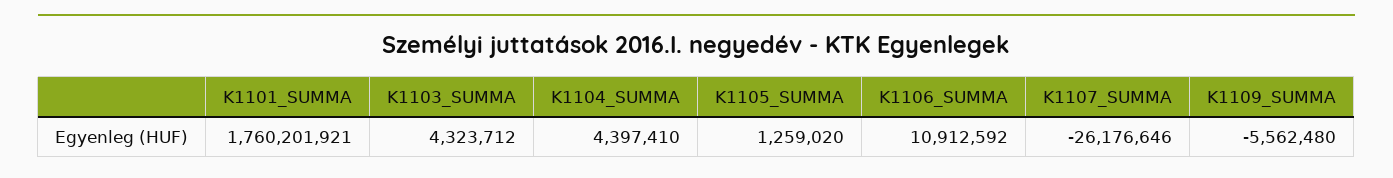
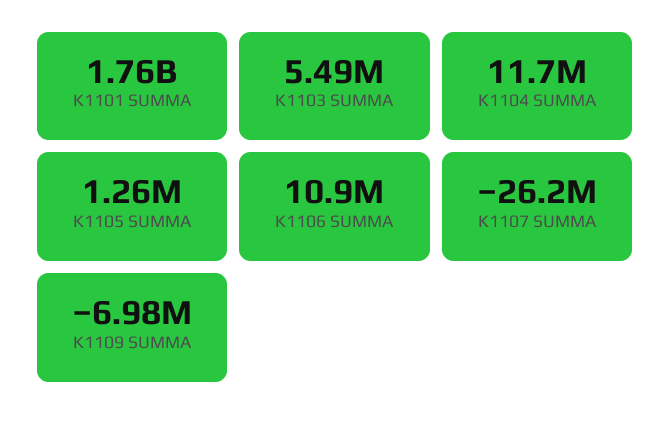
K1103_SUMMA: 4323712 -> 5490000
K1104_SUMMA: 4397410 -> 11700000
K1109_SUMMA: -5562480 -> -6980000

